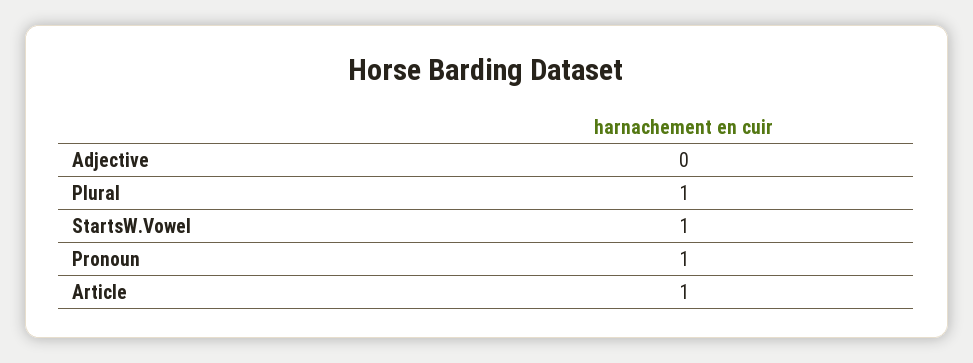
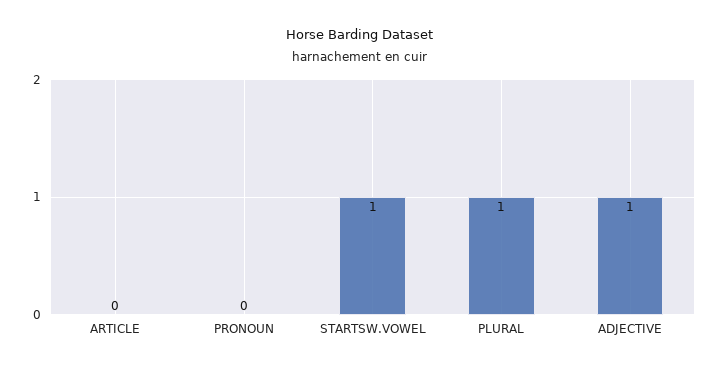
Adjective: 0 -> 1
Pronoun: 1 -> 0
Article: 1 -> 0

